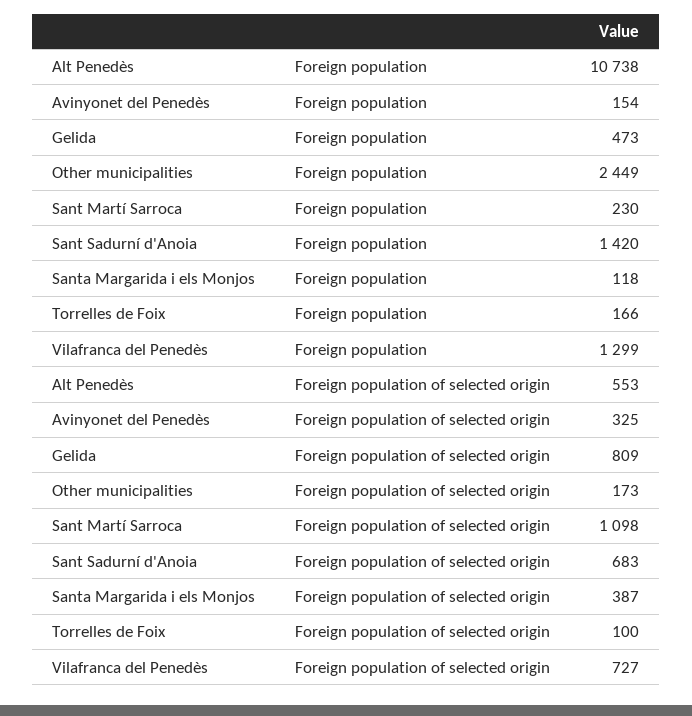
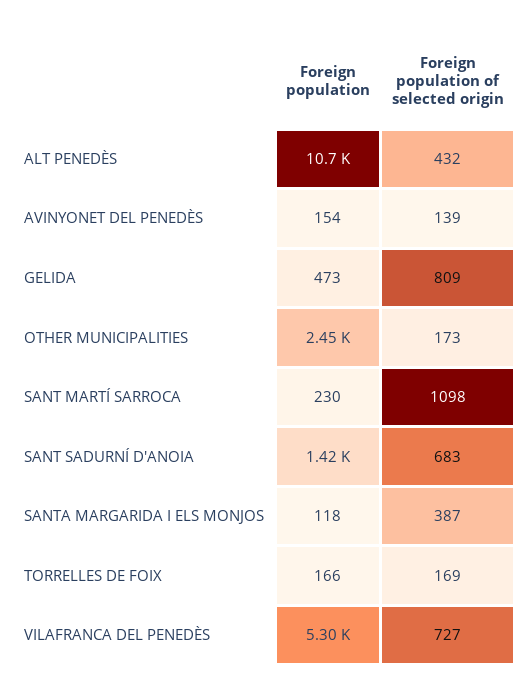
Vilafranca del Penedès, Foreign population: 1299 -> 5300
Alt Penedès, Foreign population of selected origin: 553 -> 432
Avinyonet del Penedès, Foreign population of selected origin: 325 -> 139
Torrelles de Foix, Foreign population of selected origin: 100 -> 169

